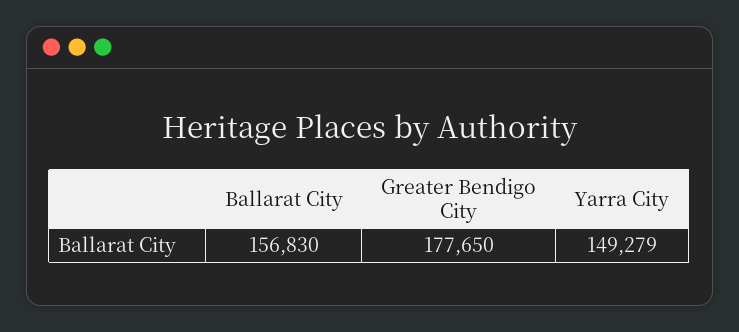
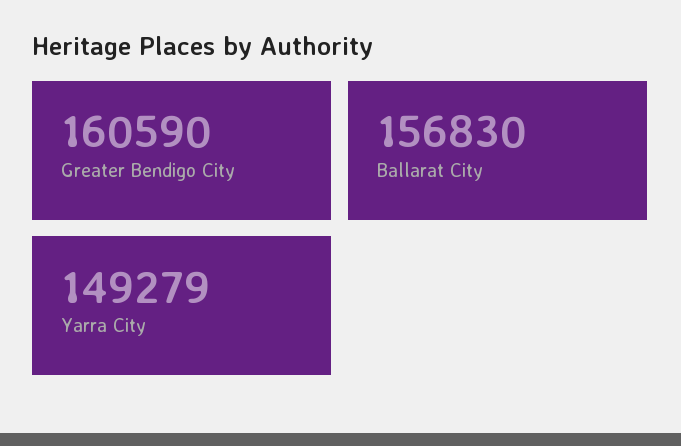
Greater Bendigo City: 177650 -> 160590

